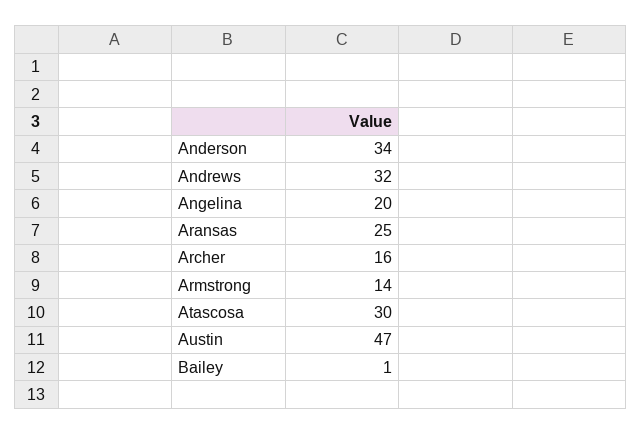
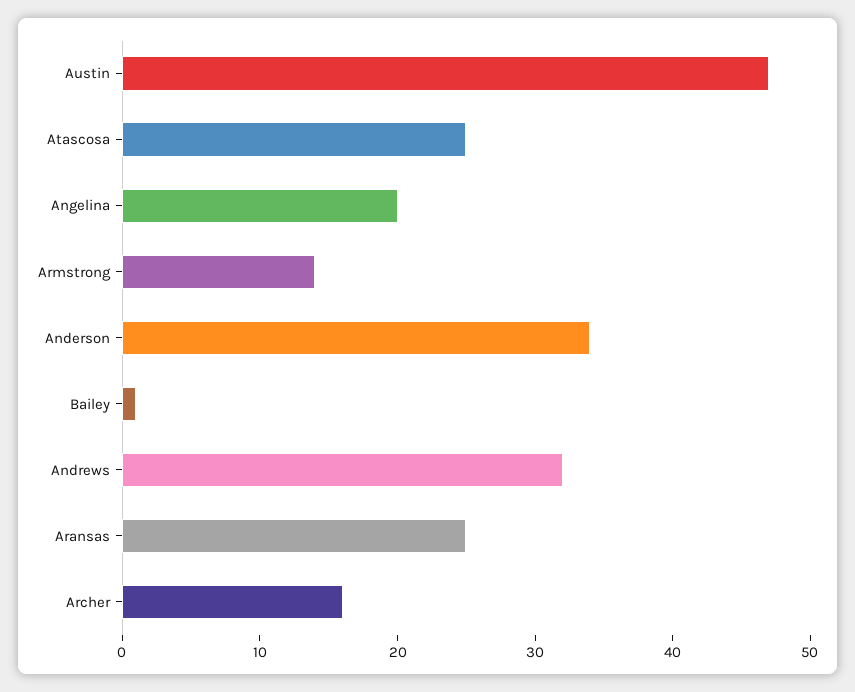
Atascosa: 30 -> 25

